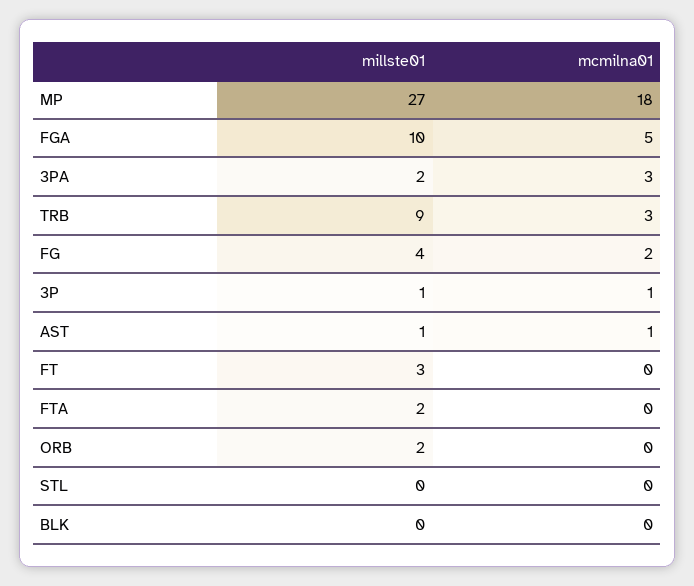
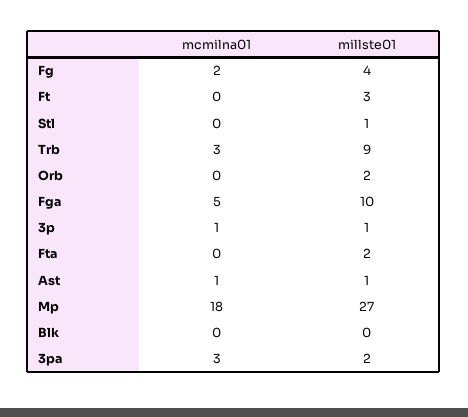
millste01, STL: 0 -> 1

